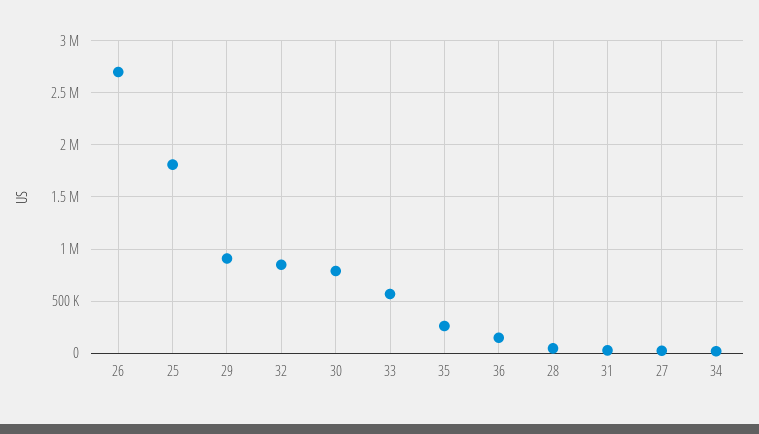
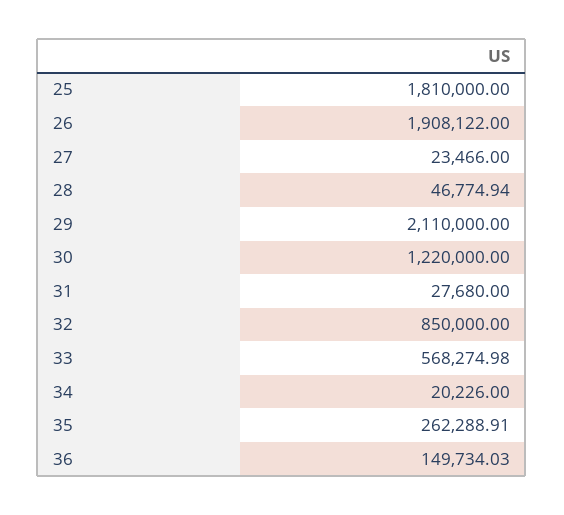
26: 2700000 -> 1908122
29: 900000 -> 2110000
30: 800000 -> 1220000

